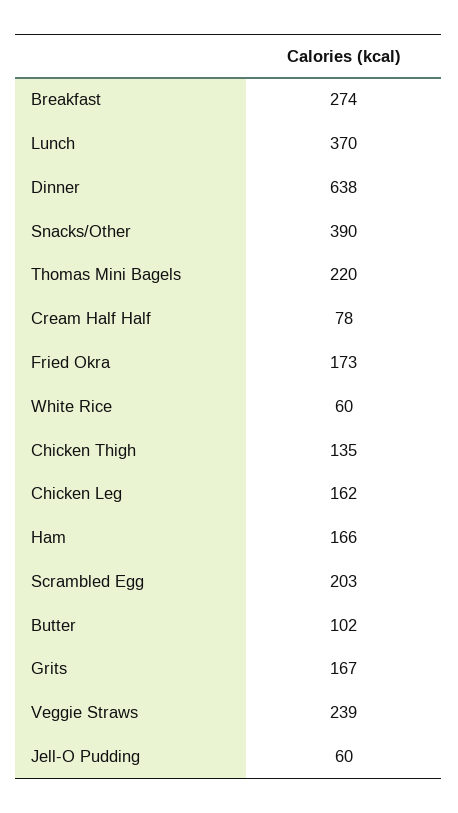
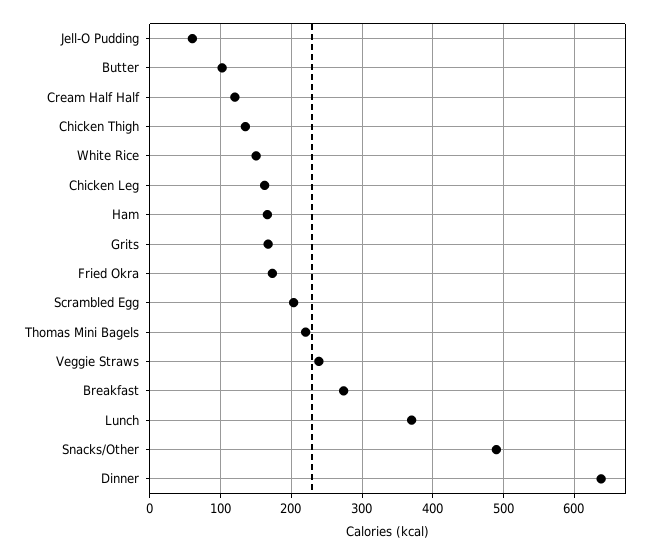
Snacks/Other: 390 -> 490
Cream Half Half: 78 -> 120
White Rice: 60 -> 150

